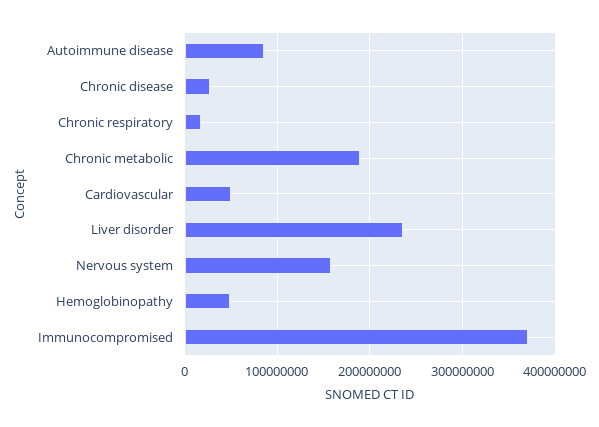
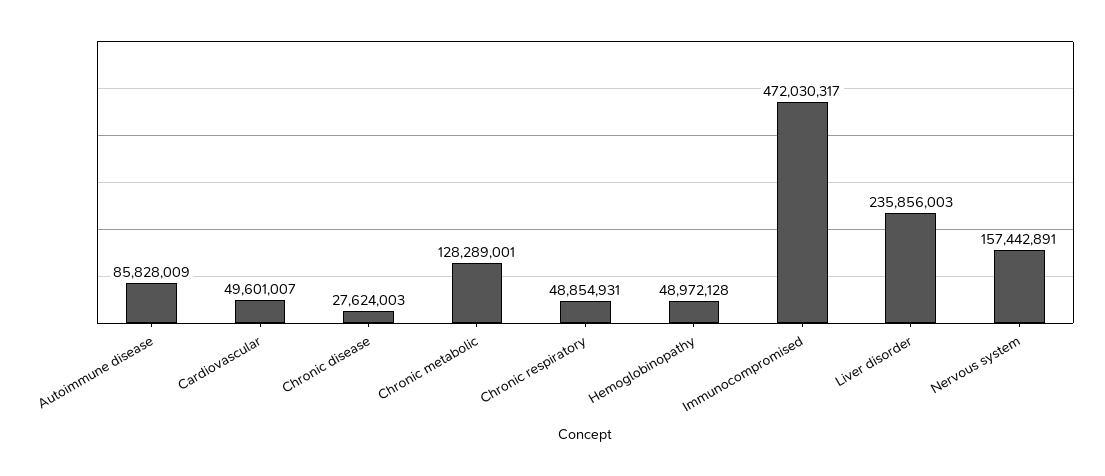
Chronic respiratory: 20000000 -> 48854931
Chronic metabolic: 190000000 -> 128289001
Immunocompromised: 370000000 -> 472030317

